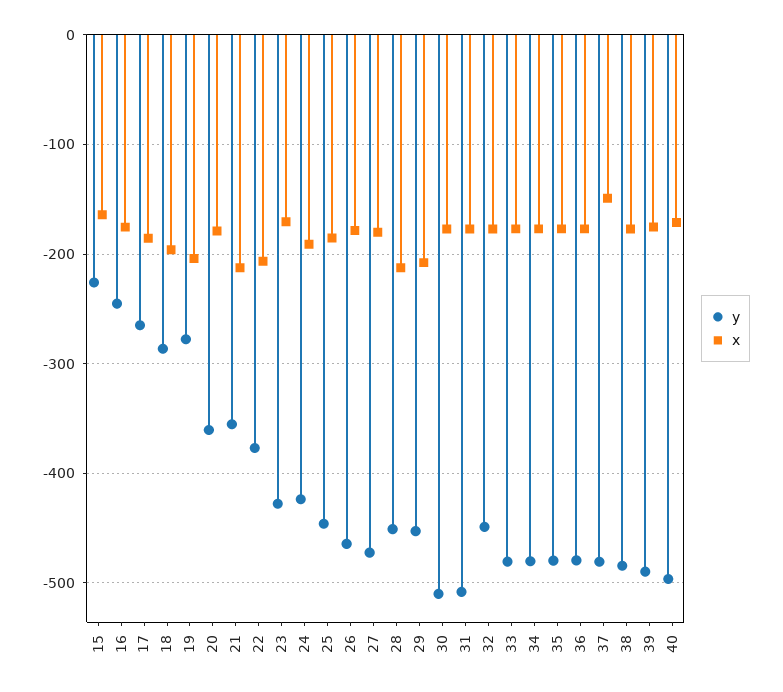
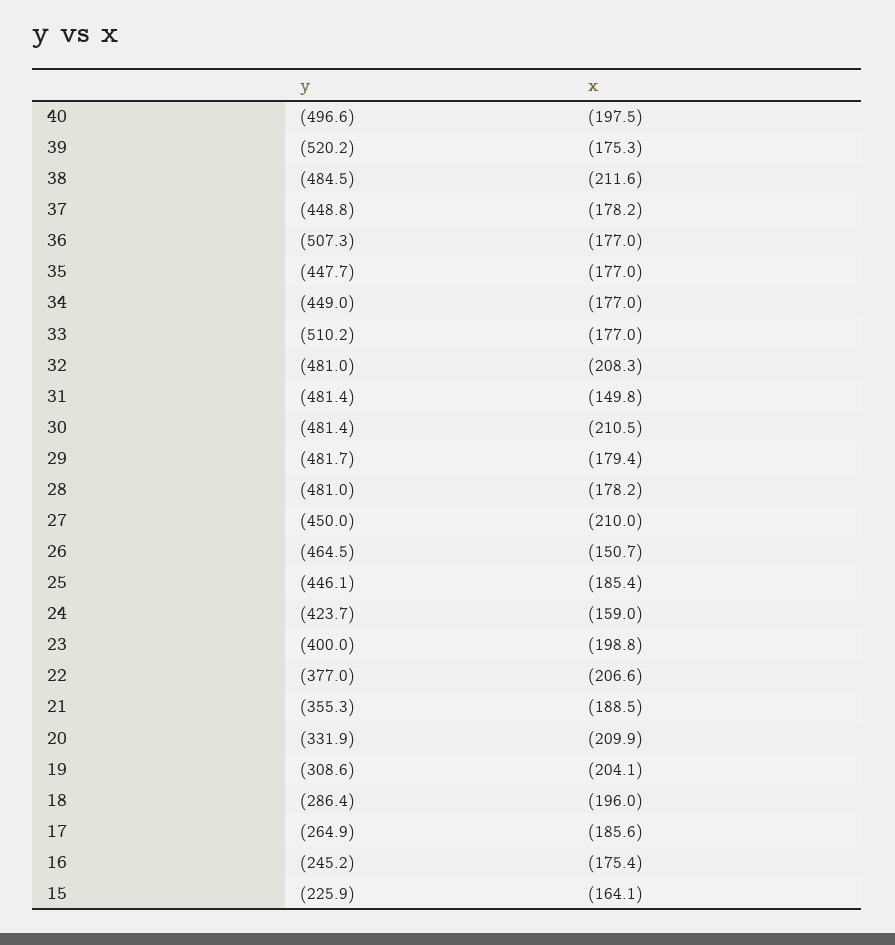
y, 19: -280 -> -308.6
y, 20: -360 -> -331.9
x, 20: -180 -> -209.9
x, 21: -210 -> -188.5
y, 23: -430 -> -400
x, 23: -170 -> -198.8
x, 24: -190 -> -159
x, 26: -180 -> -150.7
y, 27: -470 -> -450
x, 27: -180 -> -210
y, 28: -450 -> -481
x, 28: -210 -> -178.2
y, 29: -450 -> -481.7
x, 29: -210 -> -179.4
y, 30: -510 -> -481.4
x, 30: -180 -> -210.5
y, 31: -510 -> -481.4
x, 31: -180 -> -149.8
y, 32: -450 -> -481
x, 32: -180 -> -208.3
y, 33: -480 -> -510.2
y, 34: -480 -> -449
y, 35: -480 -> -447.7
y, 36: -480 -> -507.3
y, 37: -480 -> -448.8
x, 37: -150 -> -178.2
x, 38: -180 -> -211.6
y, 39: -490 -> -520.2
x, 40: -170 -> -197.5

